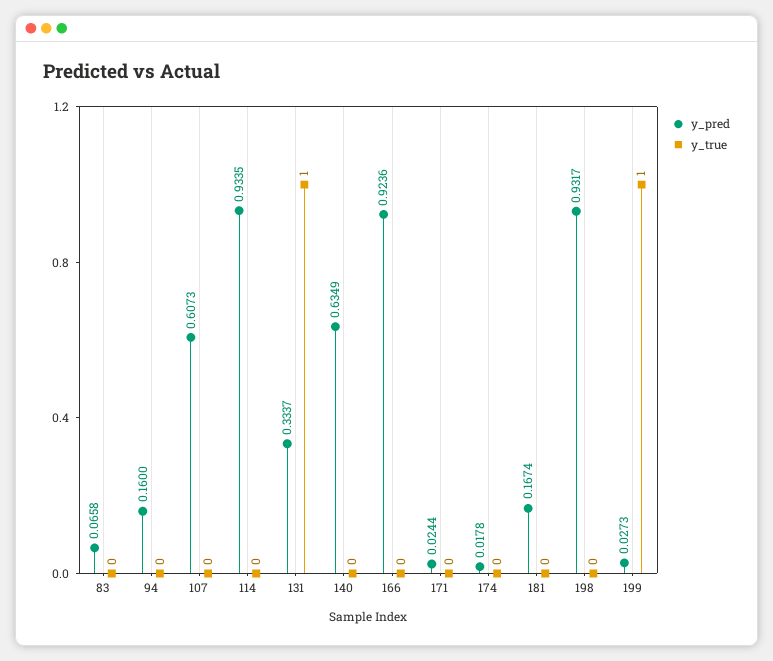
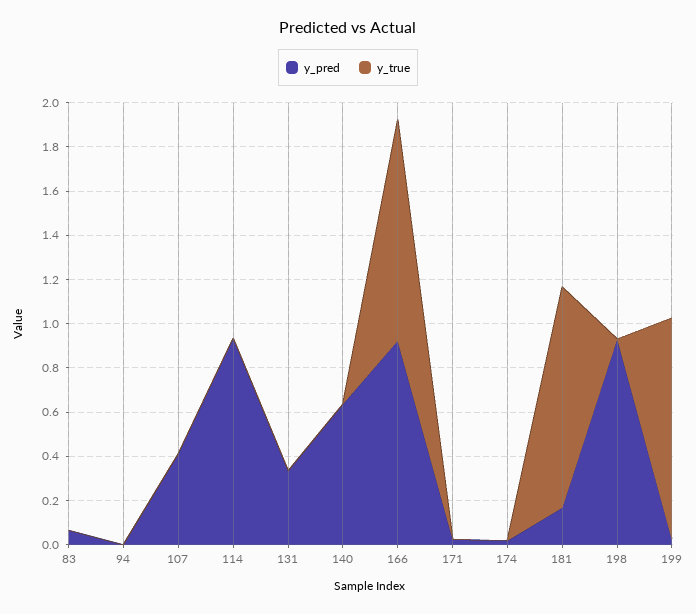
y_pred, 94: 0.16 -> 0
y_pred, 107: 0.6073 -> 0.4
y_true, 131: 1 -> 0
y_true, 166: 0 -> 1
y_true, 181: 0 -> 1

